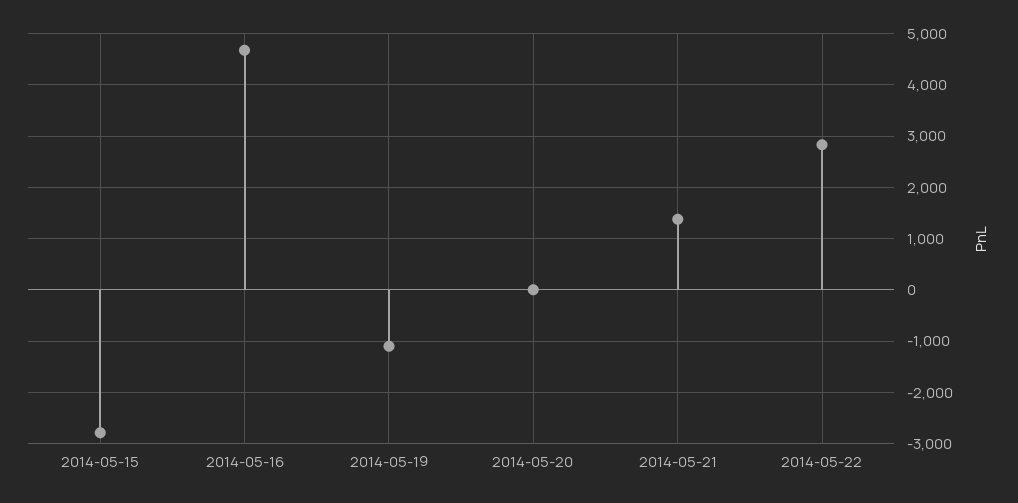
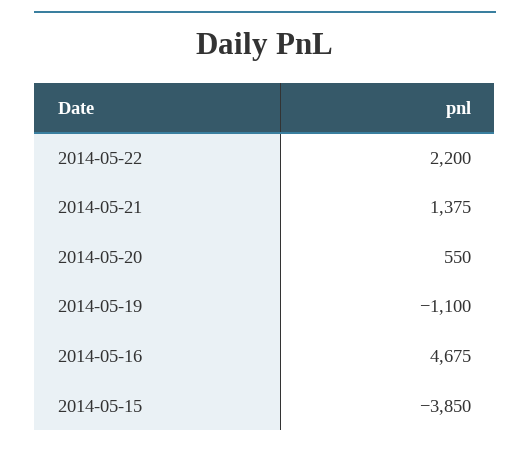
2014-05-15: -2800 -> -3850
2014-05-20: 0 -> 550
2014-05-22: 2800 -> 2200

